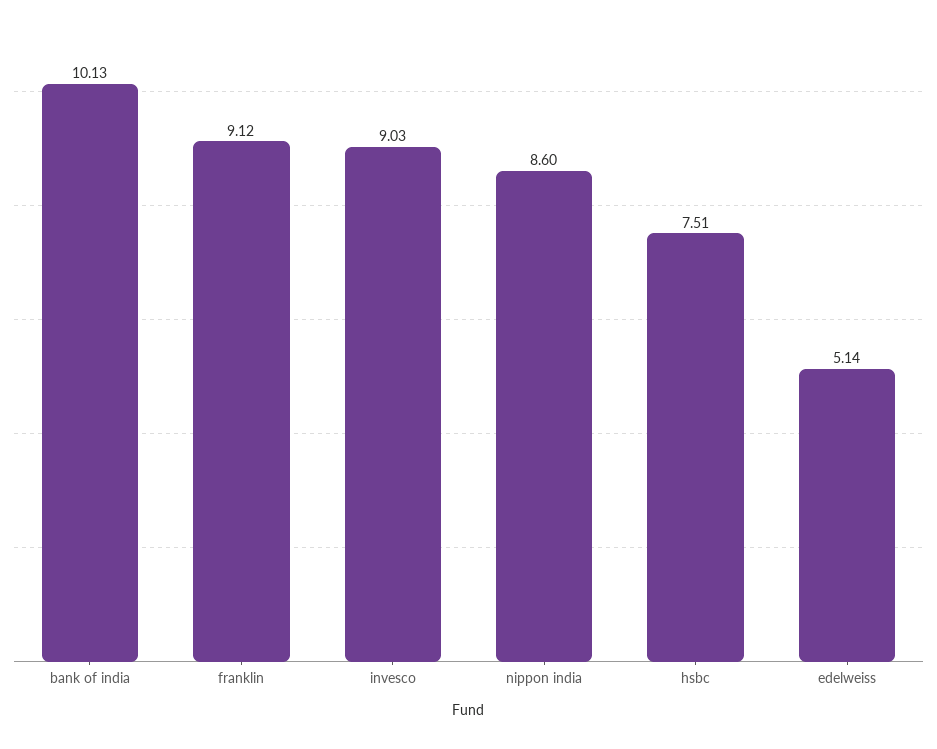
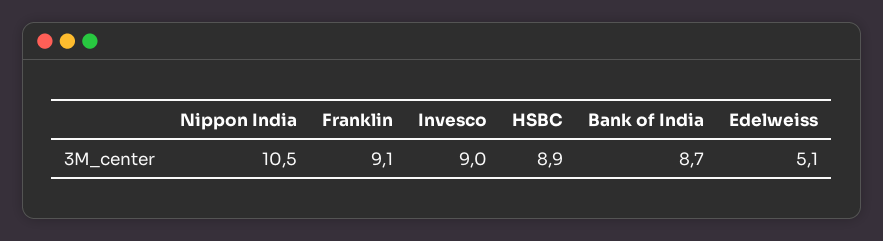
bank of india: 10.13 -> 8.7
nippon india: 8.6 -> 10.5
hsbc: 7.51 -> 8.9

